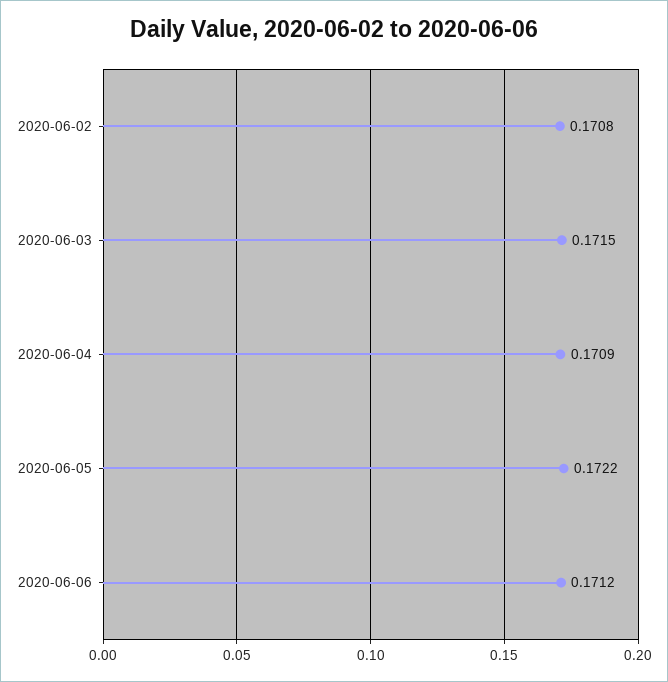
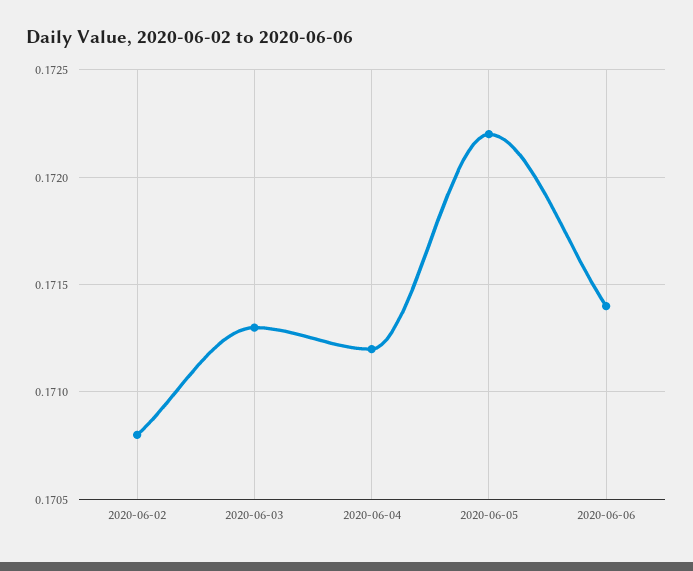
2020-06-03: 0.1715 -> 0.1713
2020-06-04: 0.1709 -> 0.1712
2020-06-06: 0.1712 -> 0.1714

